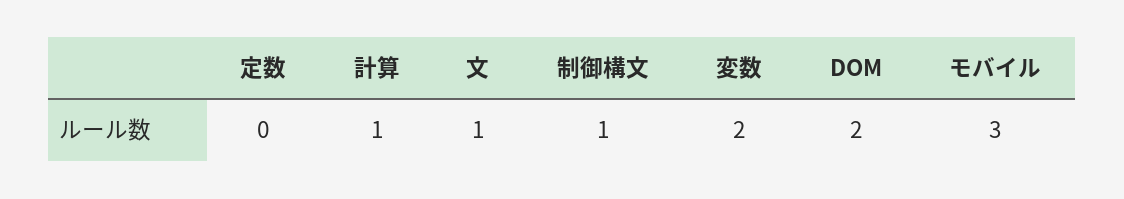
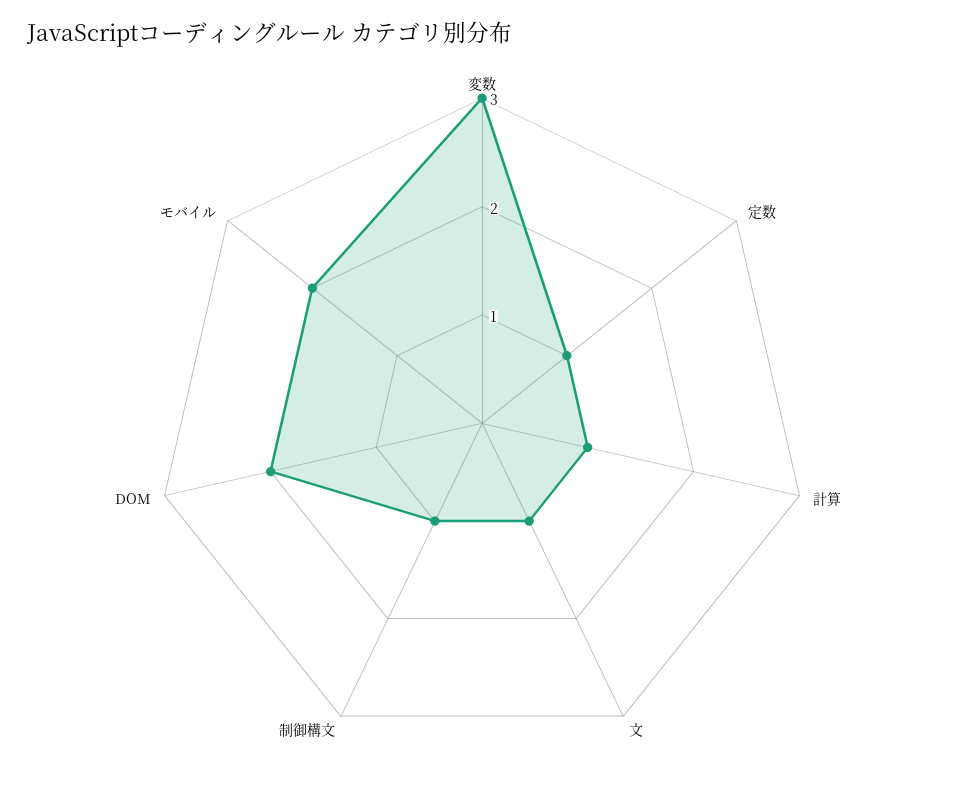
定数: 0 -> 1
変数: 2 -> 3
モバイル: 3 -> 2

